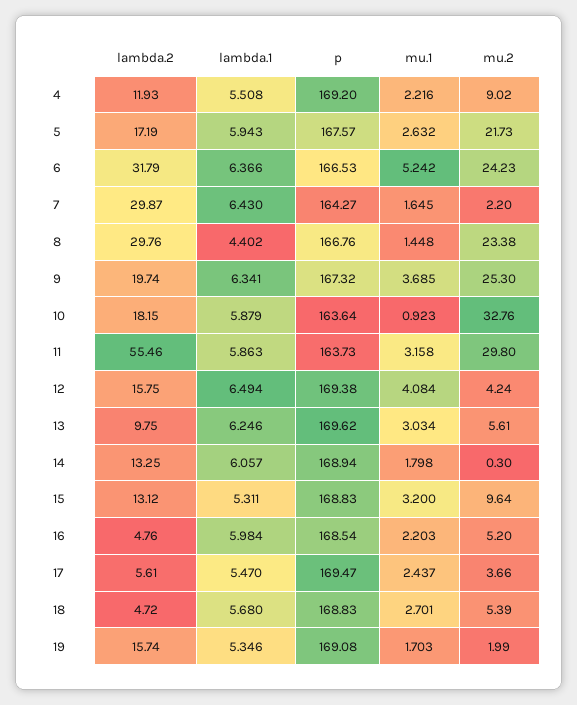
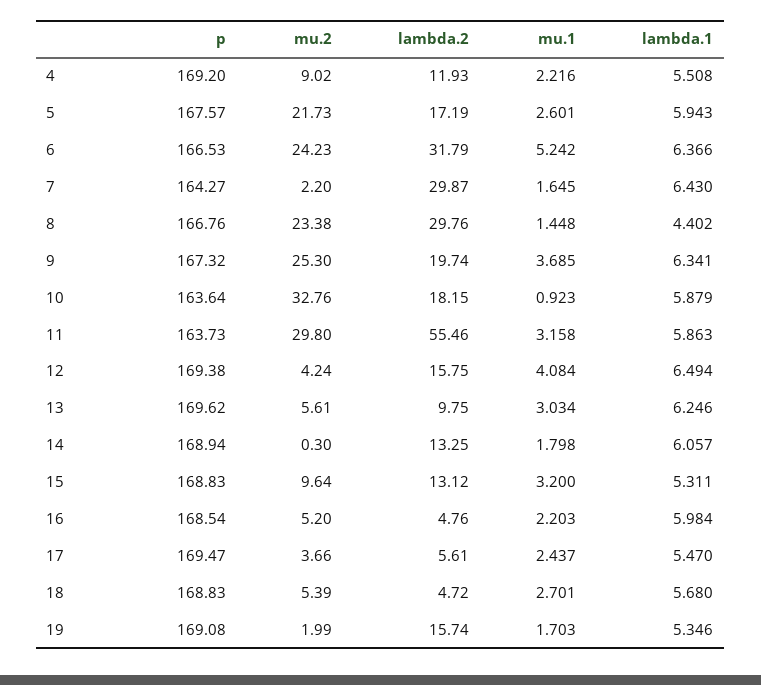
mu.1, 5: 2.632 -> 2.601

